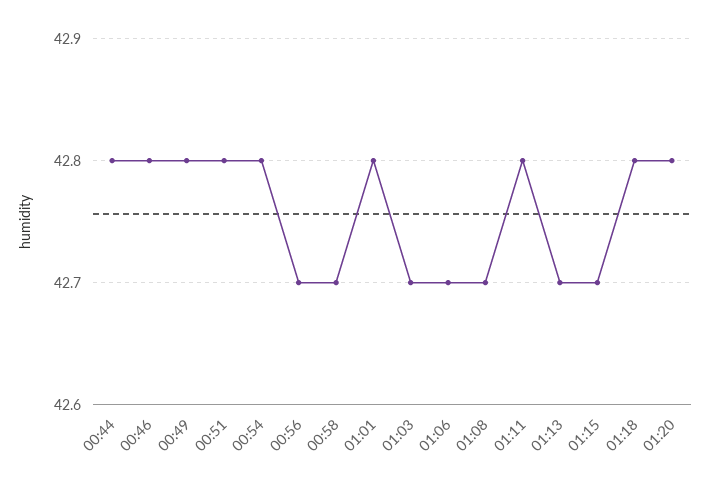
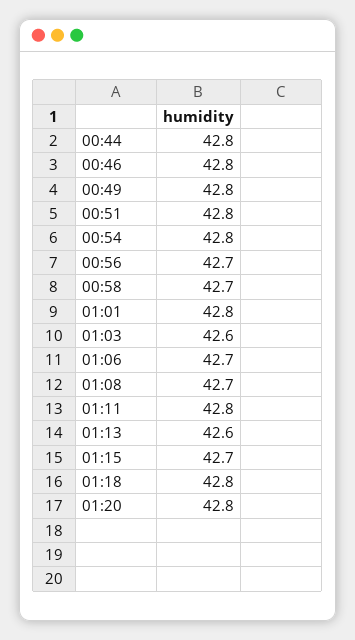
01:03: 42.7 -> 42.6
01:13: 42.7 -> 42.6

